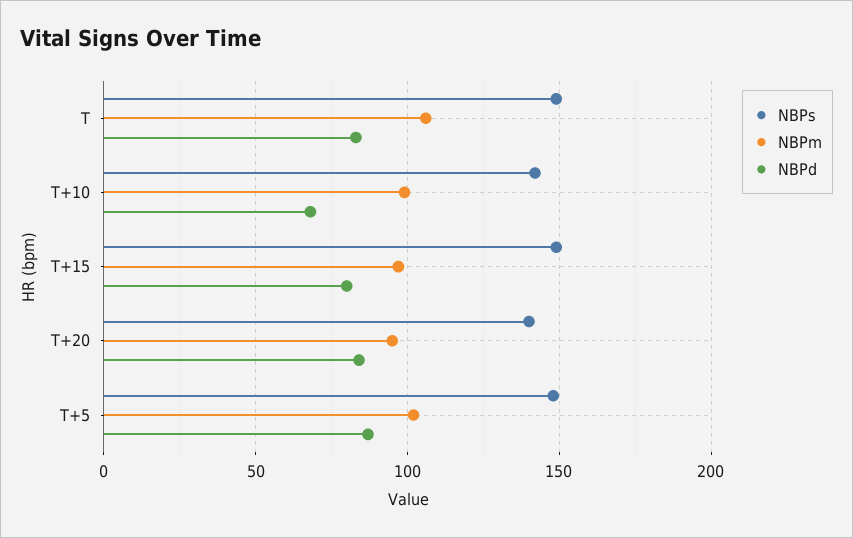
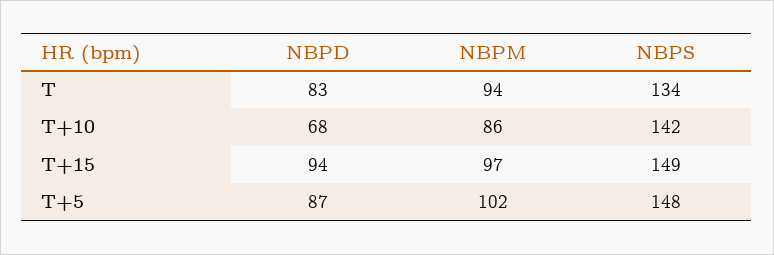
NBPs, T: 150 -> 134
NBPm, T: 105 -> 94
NBPm, T+10: 100 -> 86
NBPd, T+15: 80 -> 94
NBPs, T+20: 140 -> none
NBPm, T+20: 95 -> none
NBPd, T+20: 85 -> none

